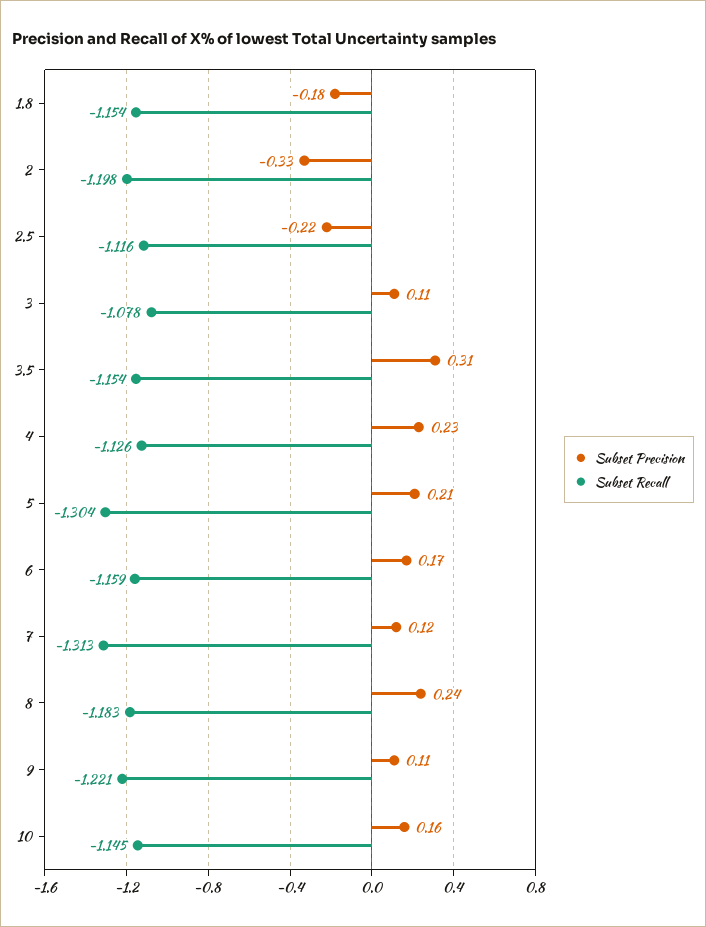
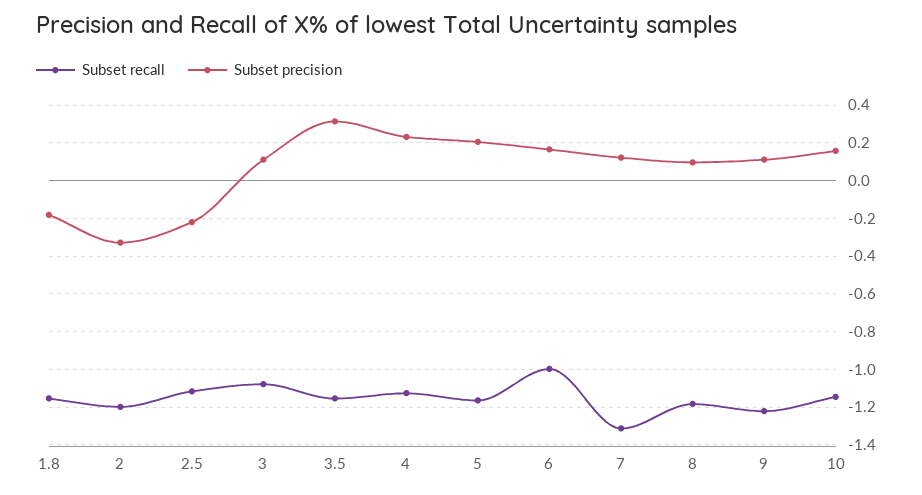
Subset Recall, 5: -1.304 -> -1.15
Subset Recall, 6: -1.159 -> -1
Subset Precision, 8: 0.24 -> 0.1

